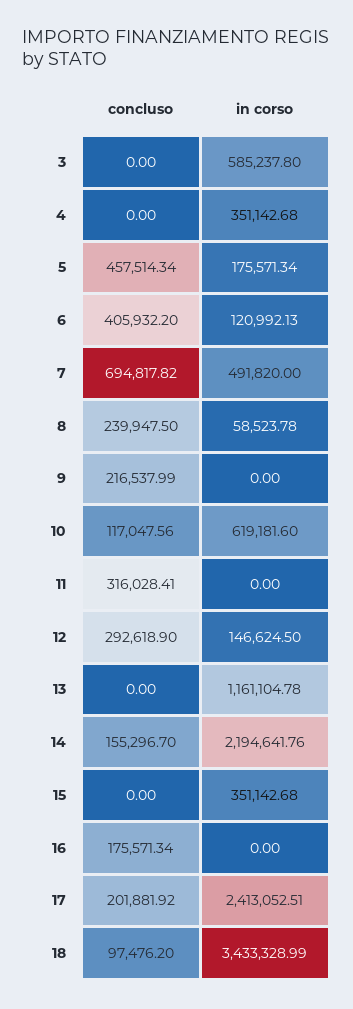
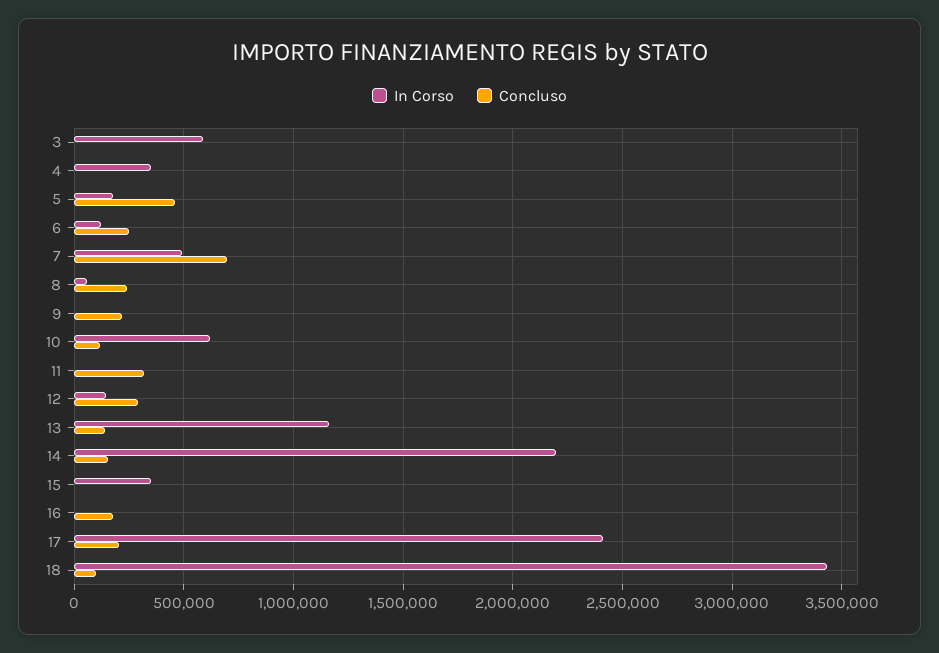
concluso, 6: 405932.2 -> 250000
concluso, 13: 0 -> 150000

